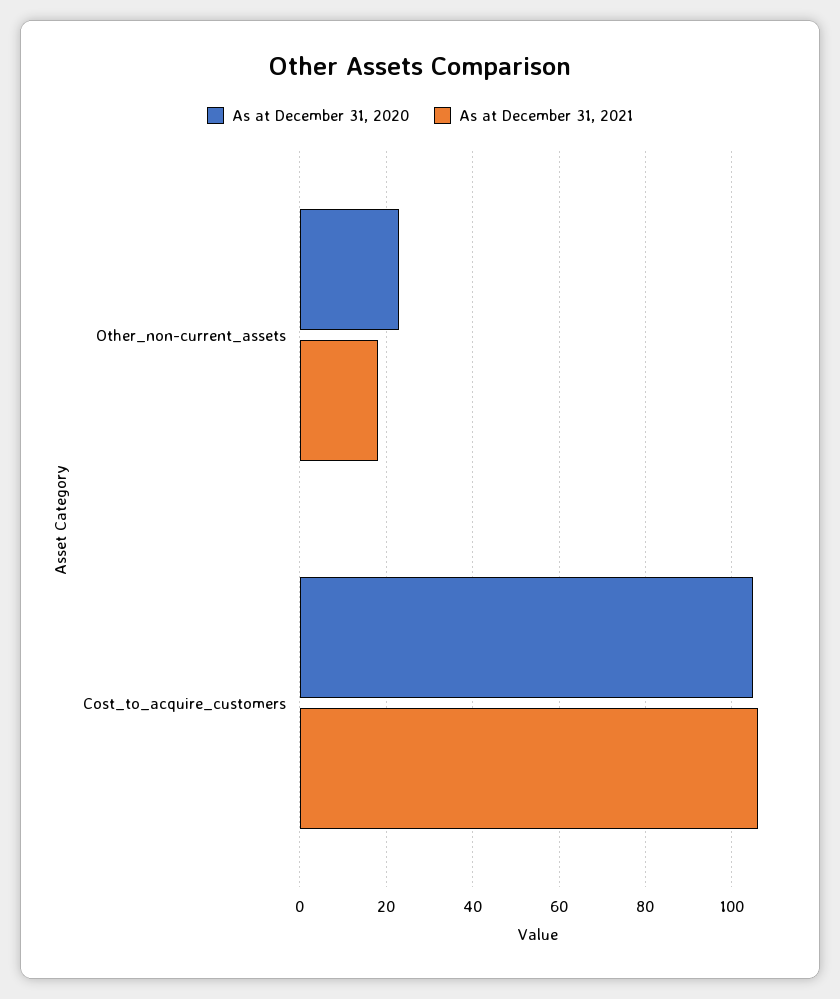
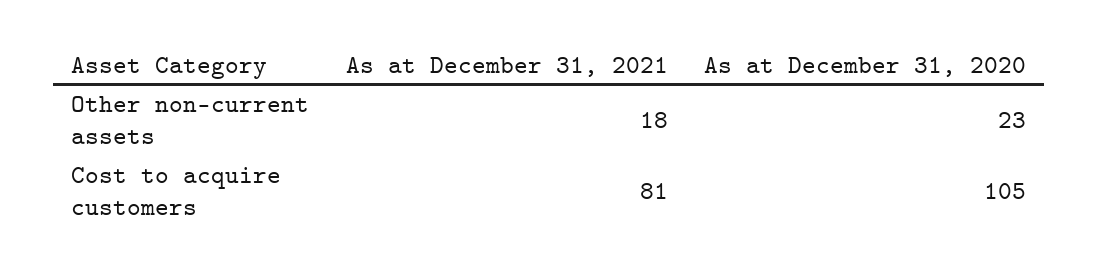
As at December 31, 2021, Cost_to_acquire_customers: 105 -> 81

